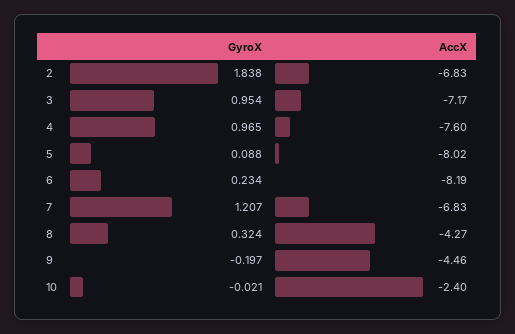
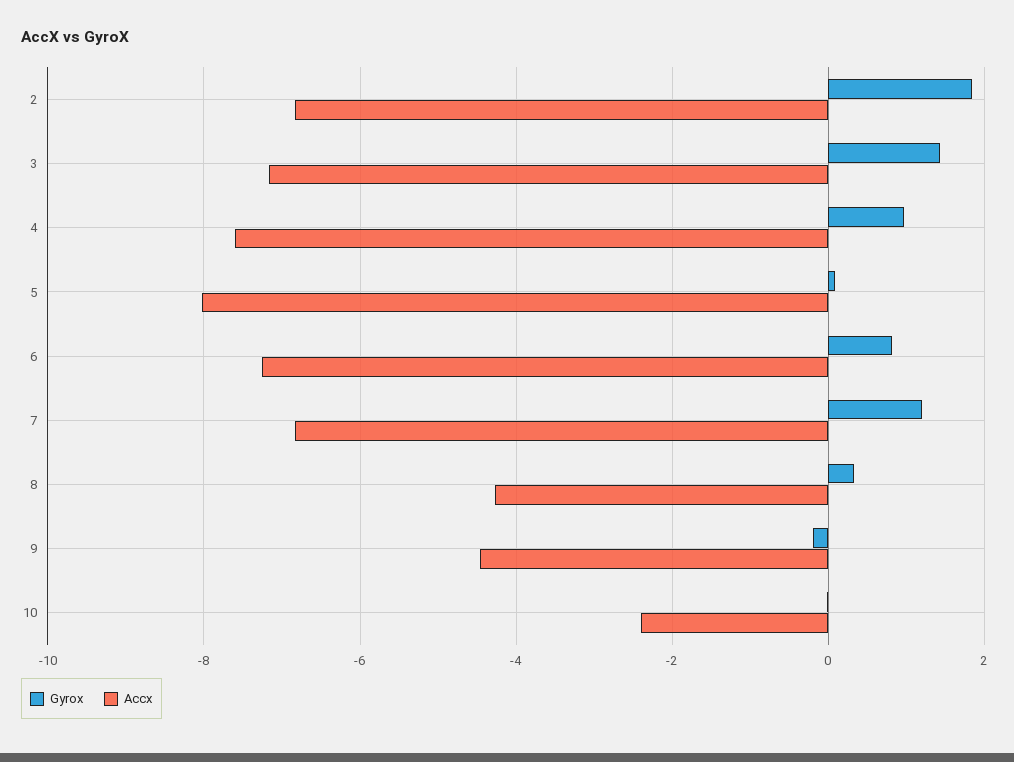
GyroX, 3: 0.954 -> 1.4
GyroX, 6: 0.234 -> 0.8
AccX, 6: -8.19 -> -7.2

